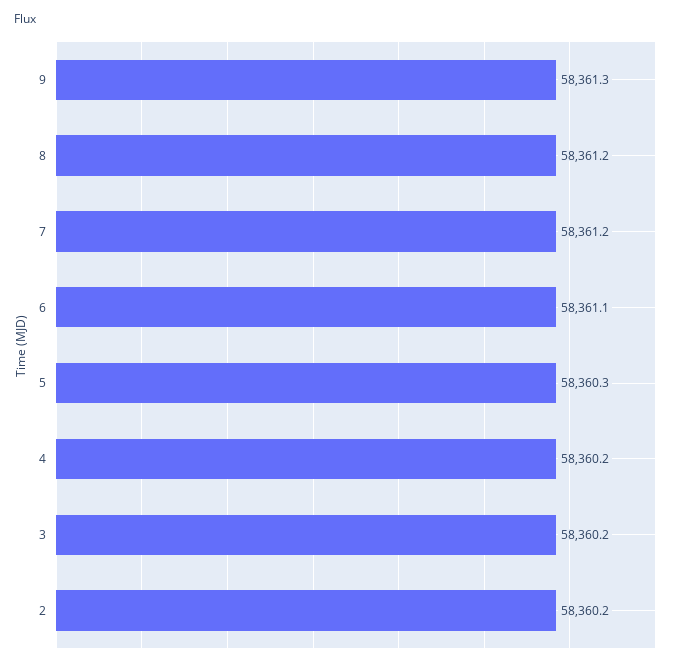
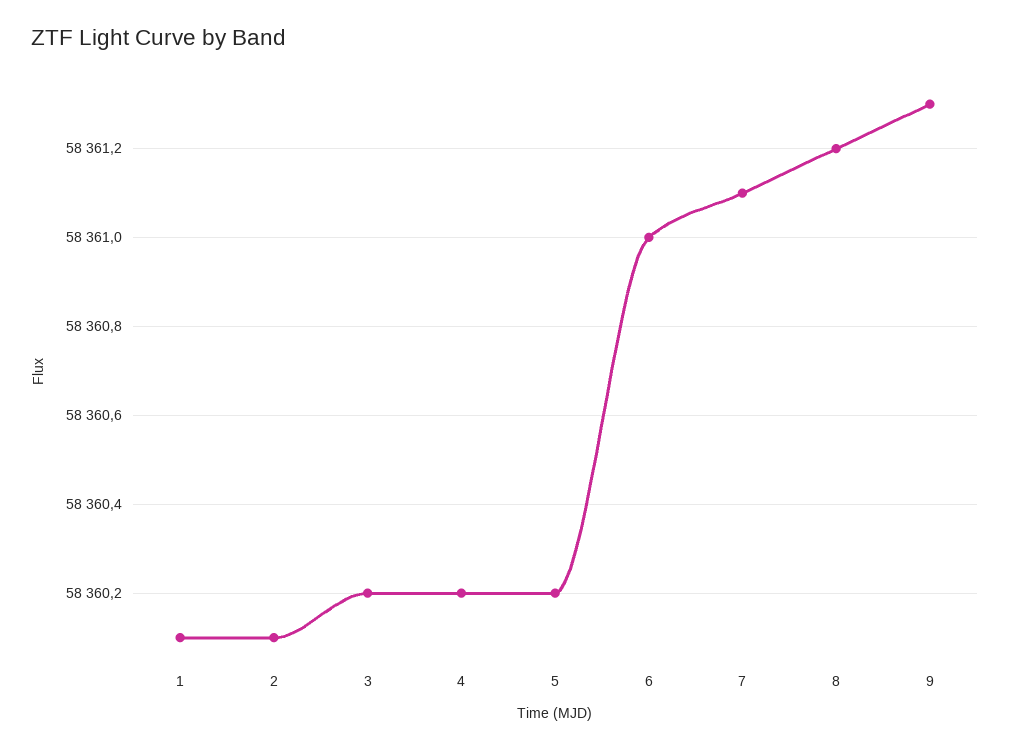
7: 58361.2 -> 58361.1
6: 58361.1 -> 58361
5: 58360.3 -> 58360.2
2: 58360.2 -> 58360.1
1: none -> 58360.1

